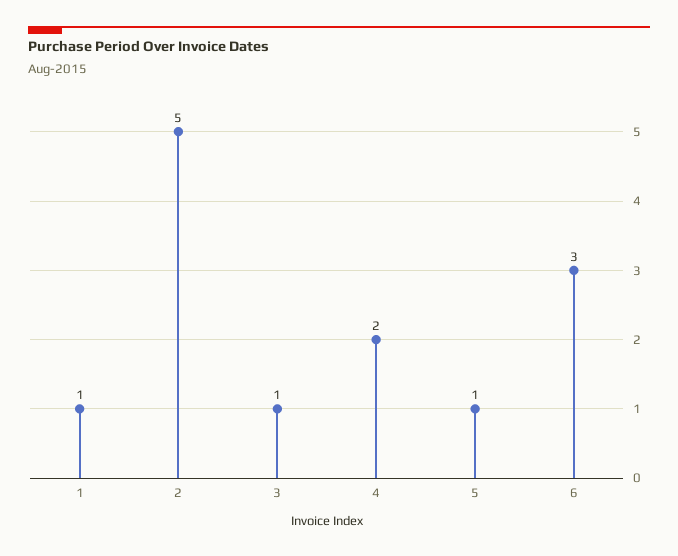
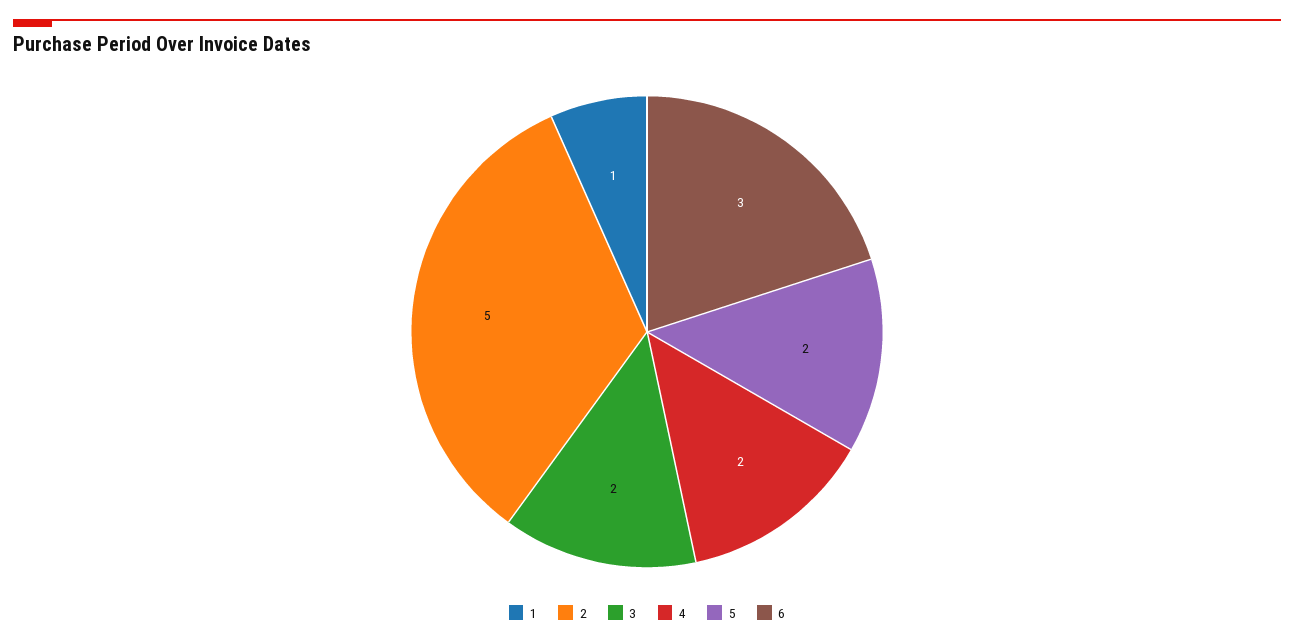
3: 1 -> 2
5: 1 -> 2

